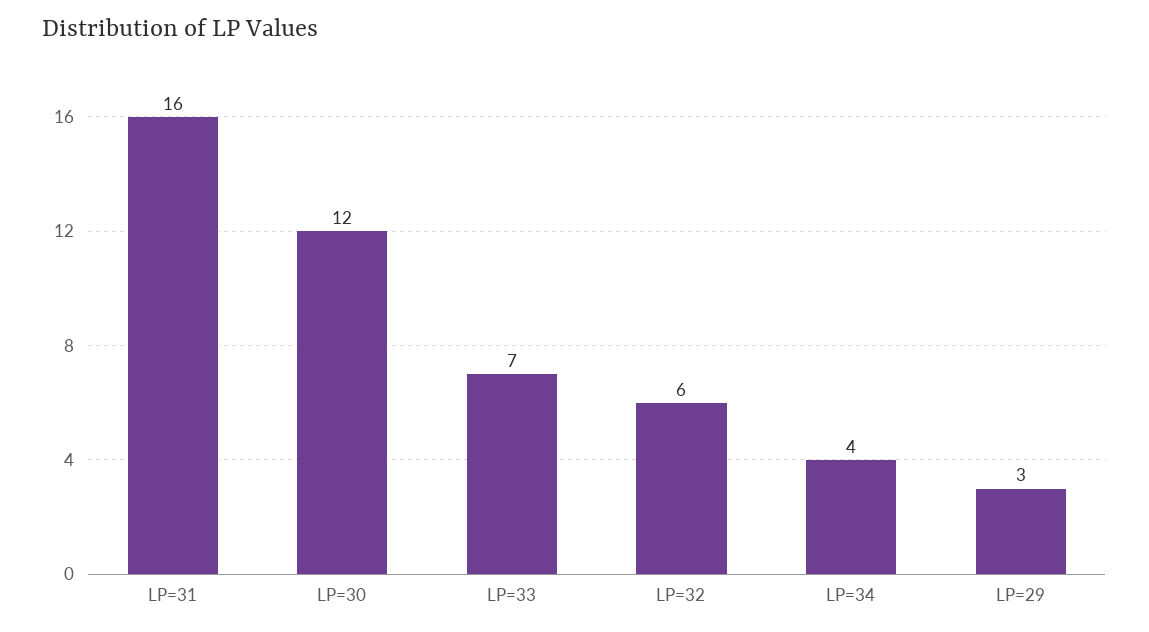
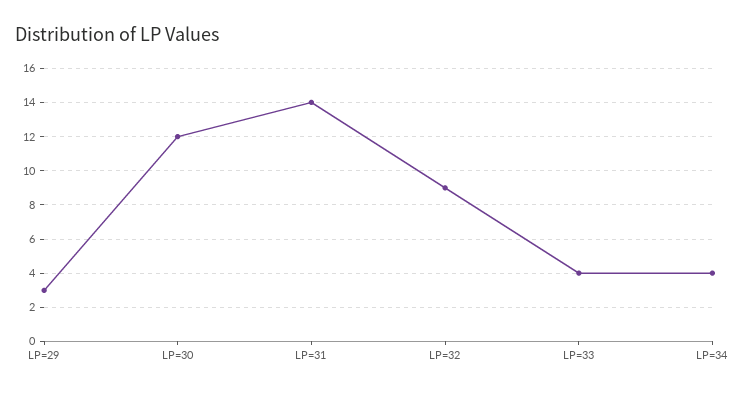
LP=31: 16 -> 14
LP=33: 7 -> 4
LP=32: 6 -> 9

